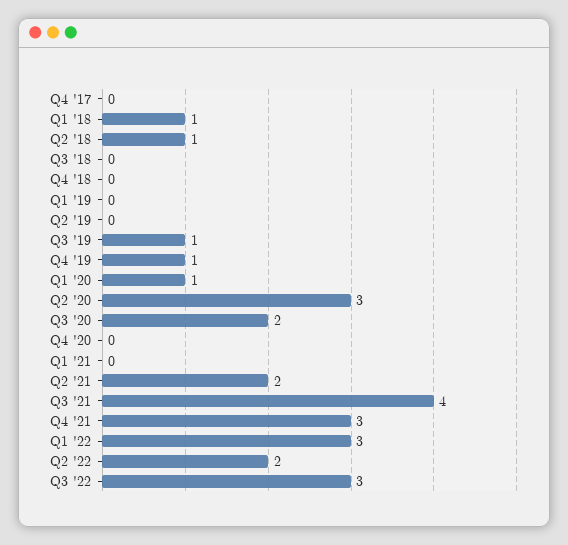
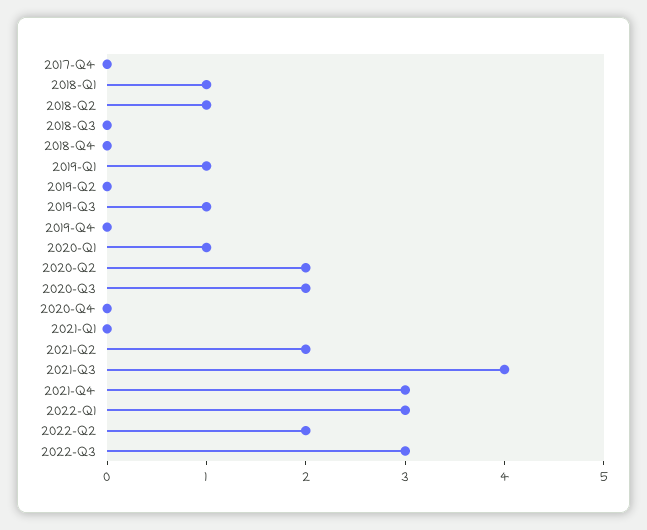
Q1 '19: 0 -> 1
Q4 '19: 1 -> 0
Q2 '20: 3 -> 2

